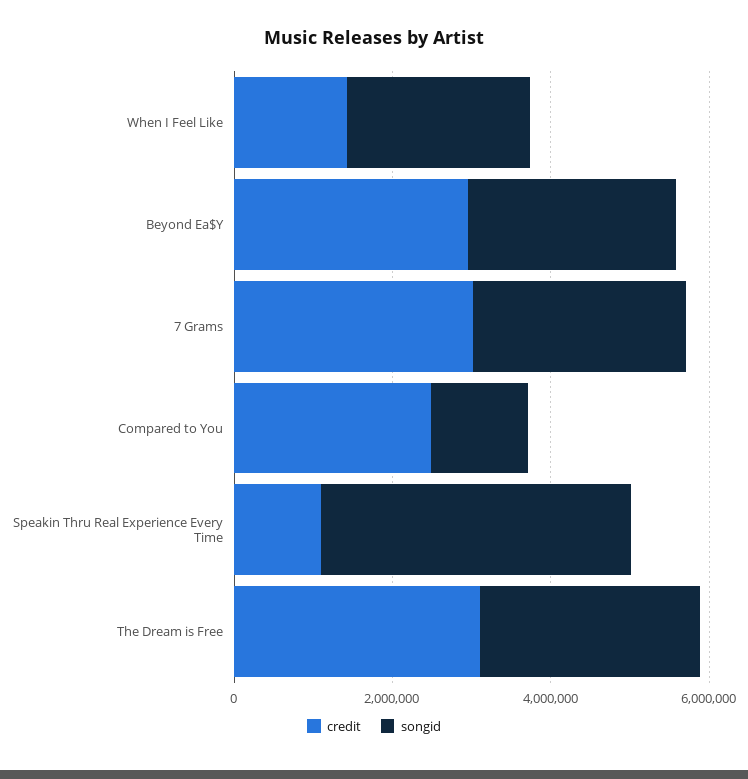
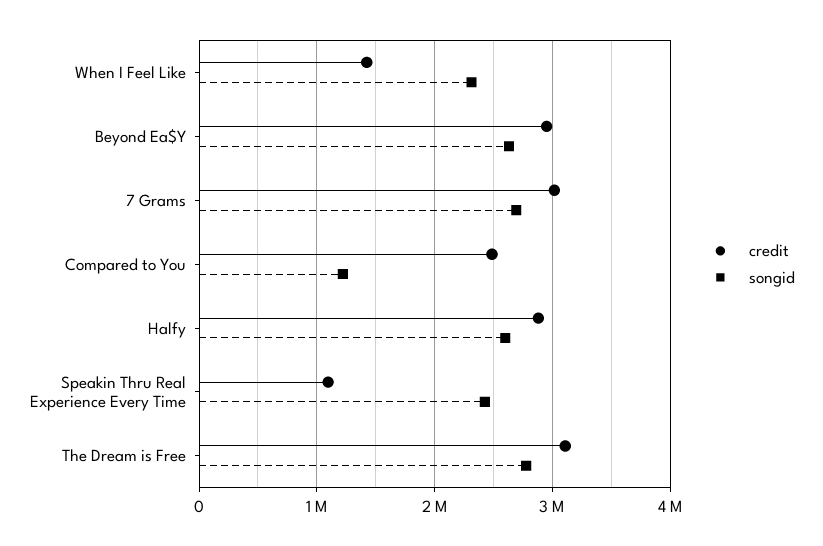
songid, Speakin Thru Real Experience Every Time: 4000000 -> 2400000
credit, Halfy: none -> 2900000
songid, Halfy: none -> 2600000

